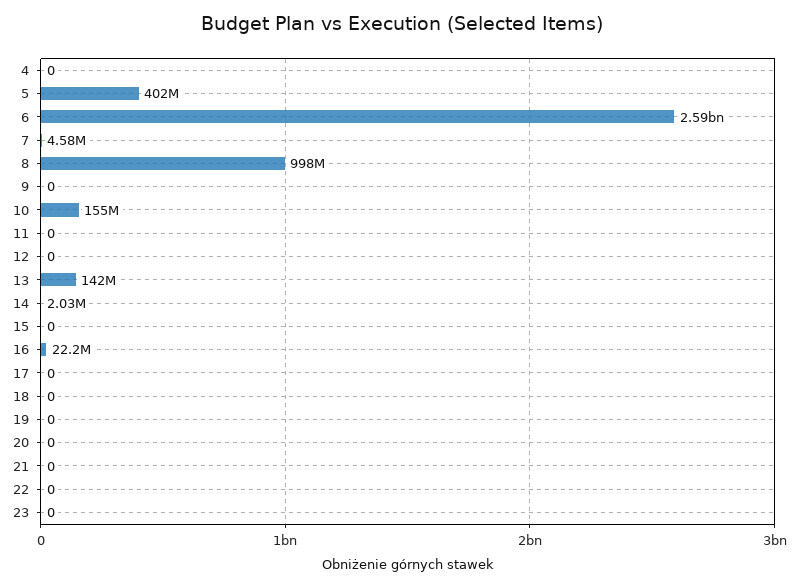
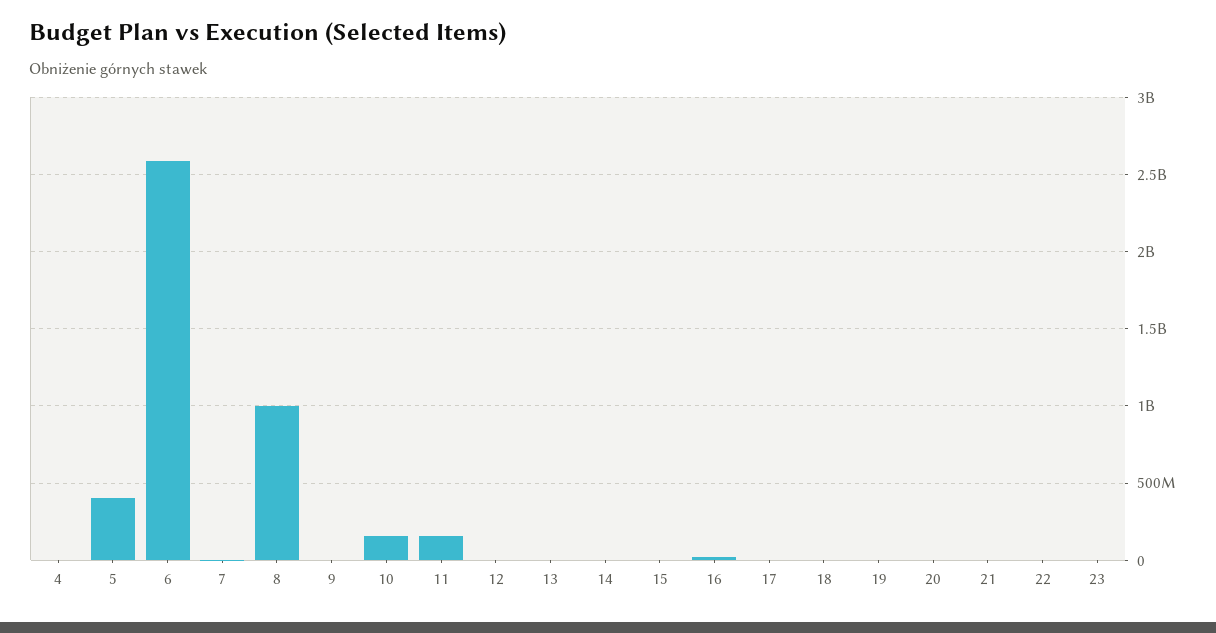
11: 0 -> 150000000
13: 142000000 -> 0

